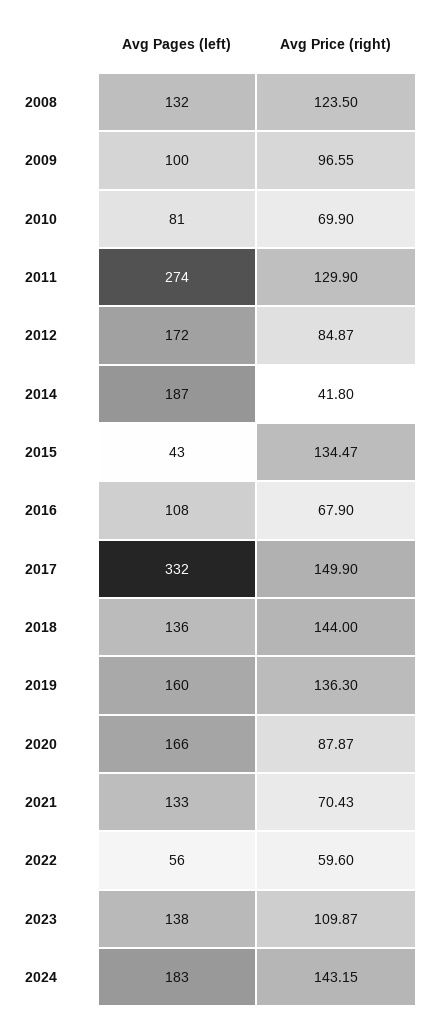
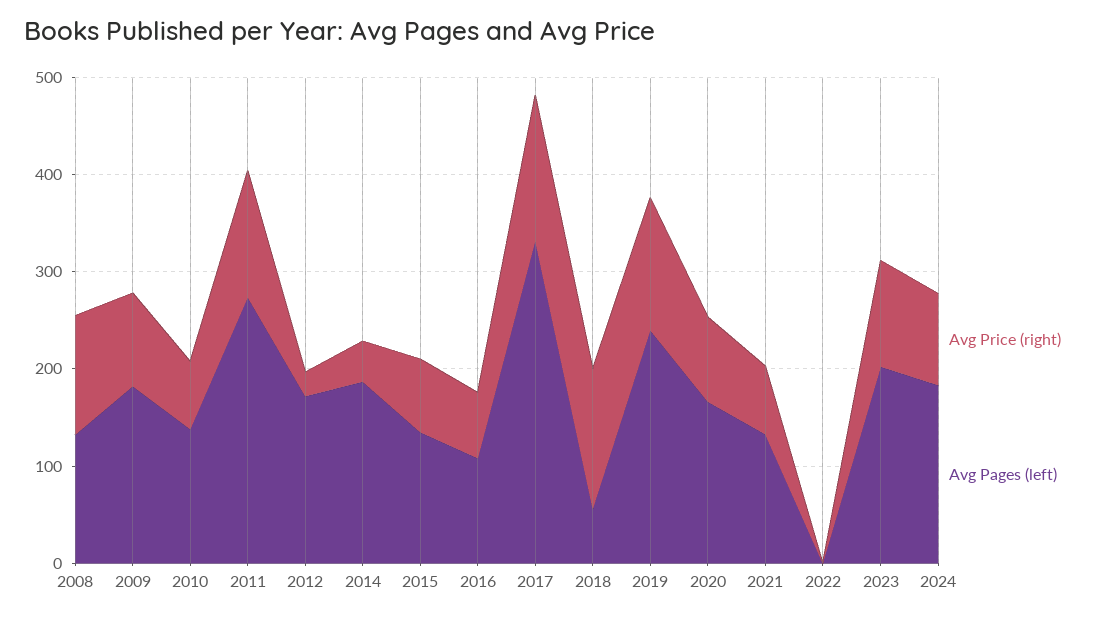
Avg Pages (left), 2009: 100 -> 180
Avg Pages (left), 2010: 81 -> 140
Avg Price (right), 2012: 84.87 -> 20
Avg Pages (left), 2015: 43 -> 140
Avg Price (right), 2015: 134.47 -> 80
Avg Pages (left), 2018: 136 -> 60
Avg Pages (left), 2019: 160 -> 240
Avg Pages (left), 2022: 56 -> 0
Avg Price (right), 2022: 59.6 -> 0
Avg Pages (left), 2023: 138 -> 200
Avg Price (right), 2024: 143.15 -> 100

